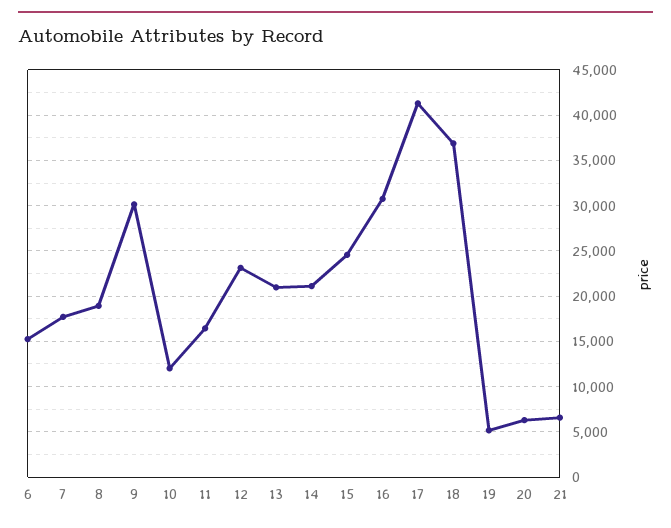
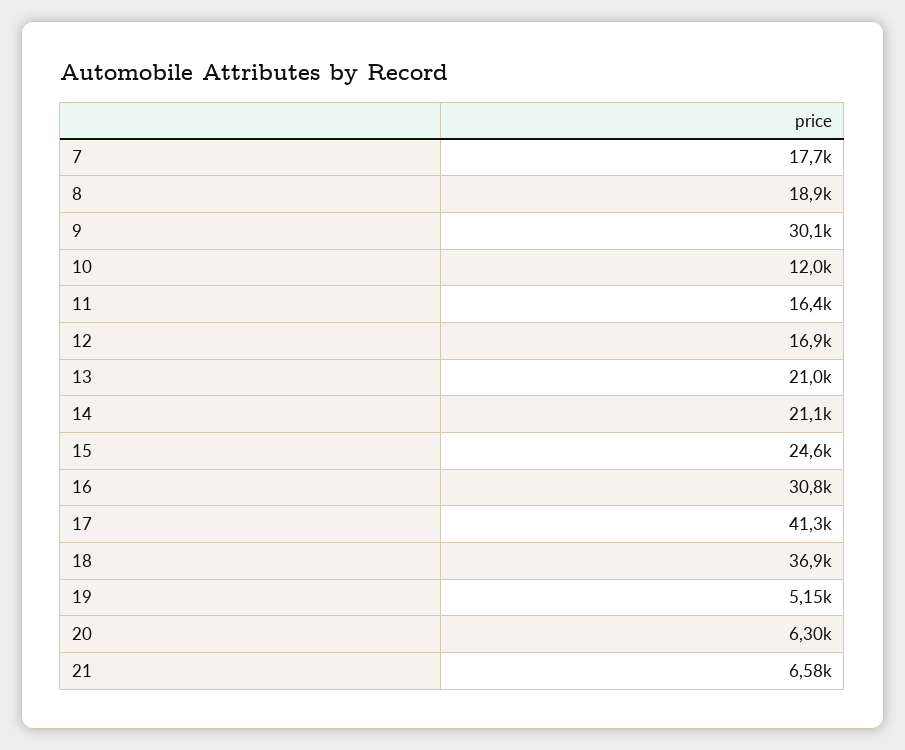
6: 15000 -> none
12: 23000 -> 16900

